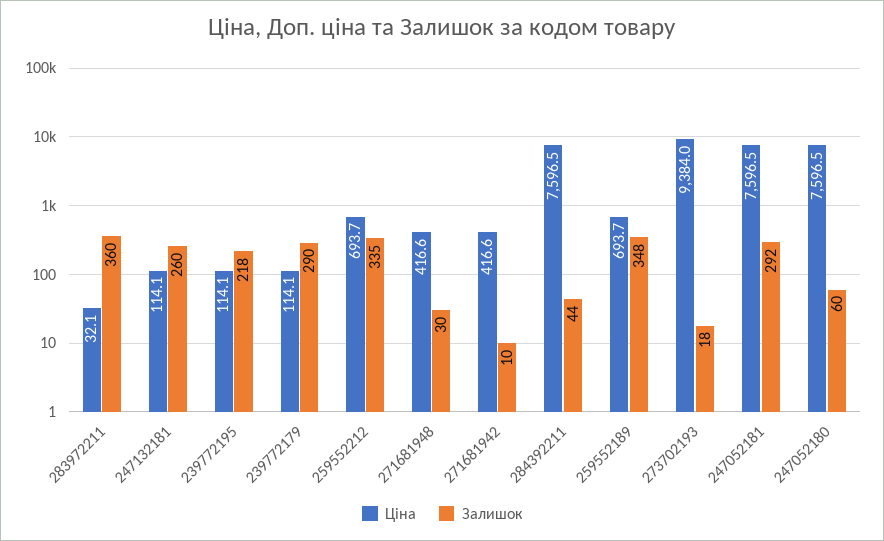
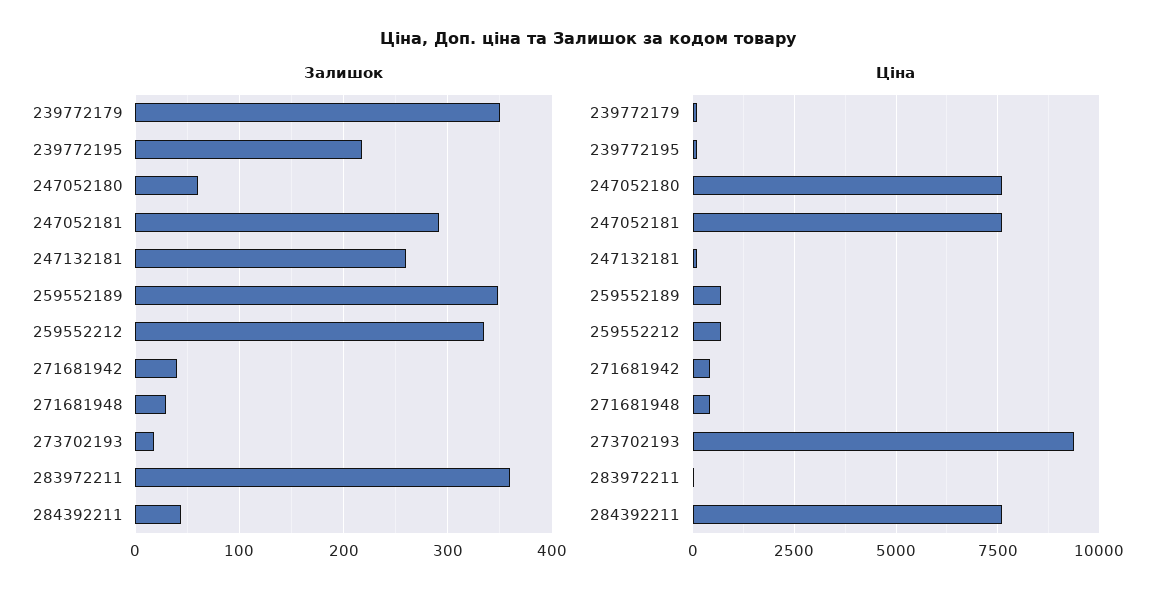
Залишок, 239772179: 290 -> 350
Залишок, 271681942: 10 -> 40

